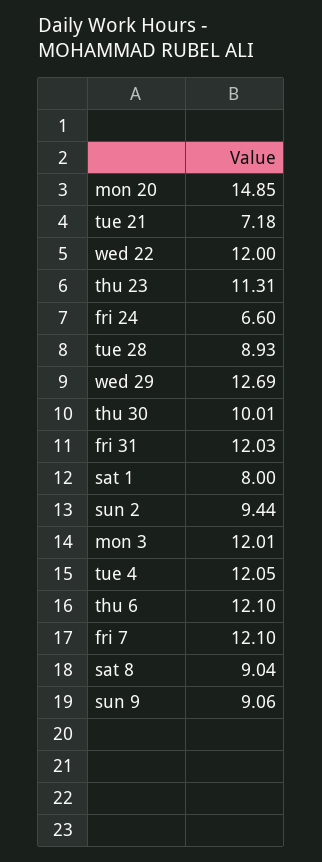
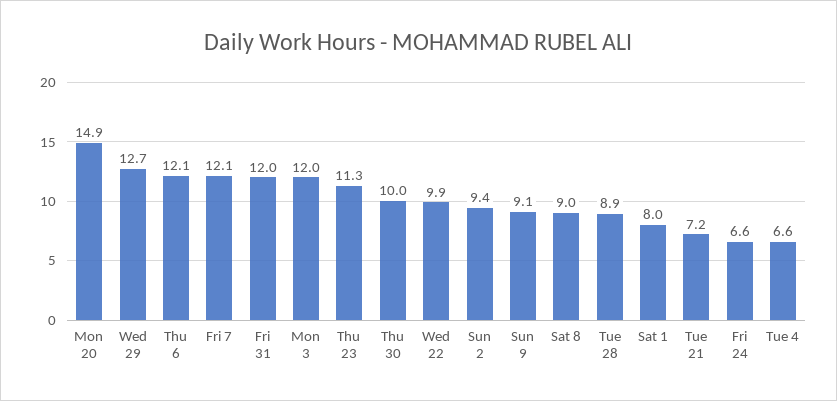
wed 22: 12 -> 9.9
tue 4: 12.05 -> 6.6

